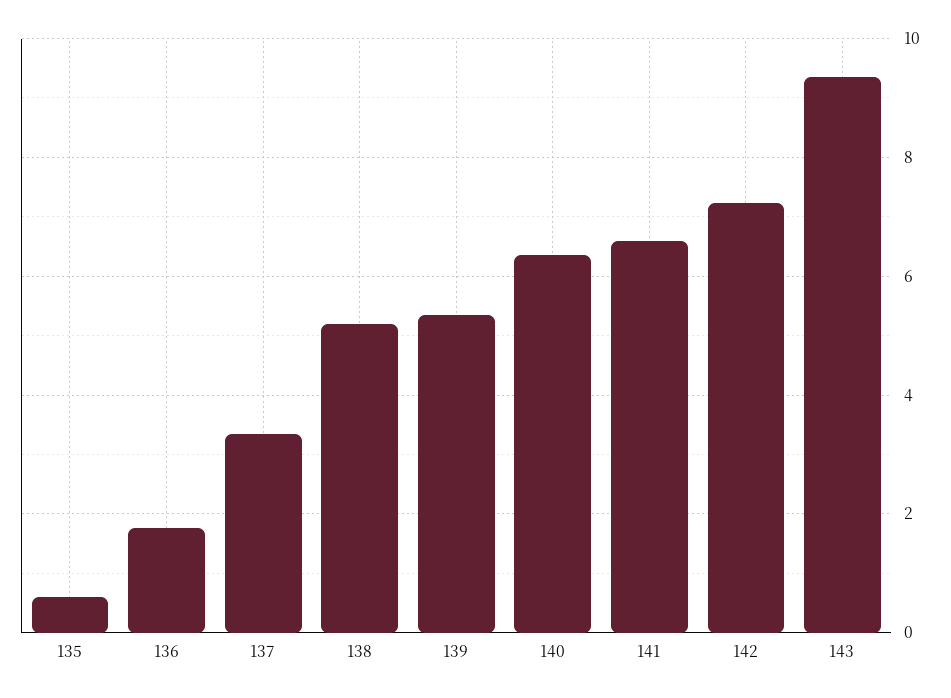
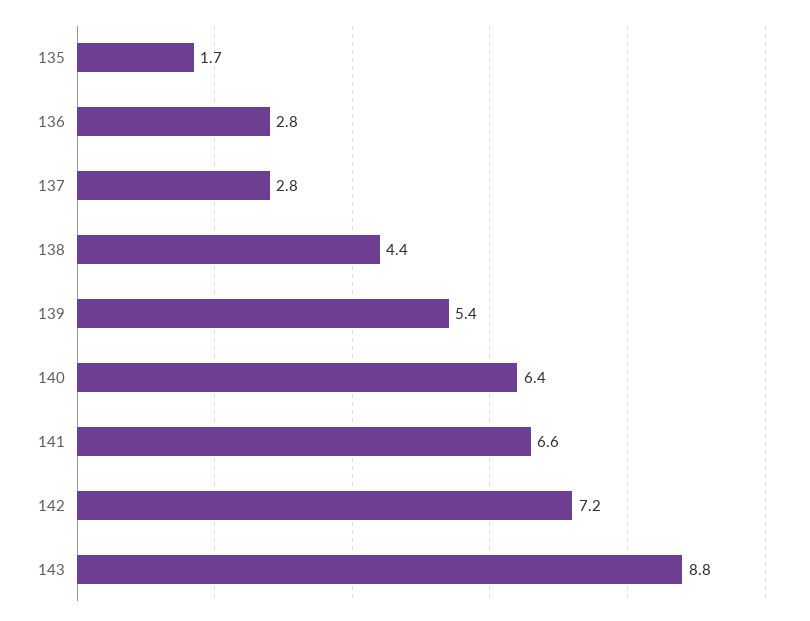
135: 0.6 -> 1.7
136: 1.8 -> 2.8
137: 3.4 -> 2.8
138: 5.2 -> 4.4
143: 9.4 -> 8.8

